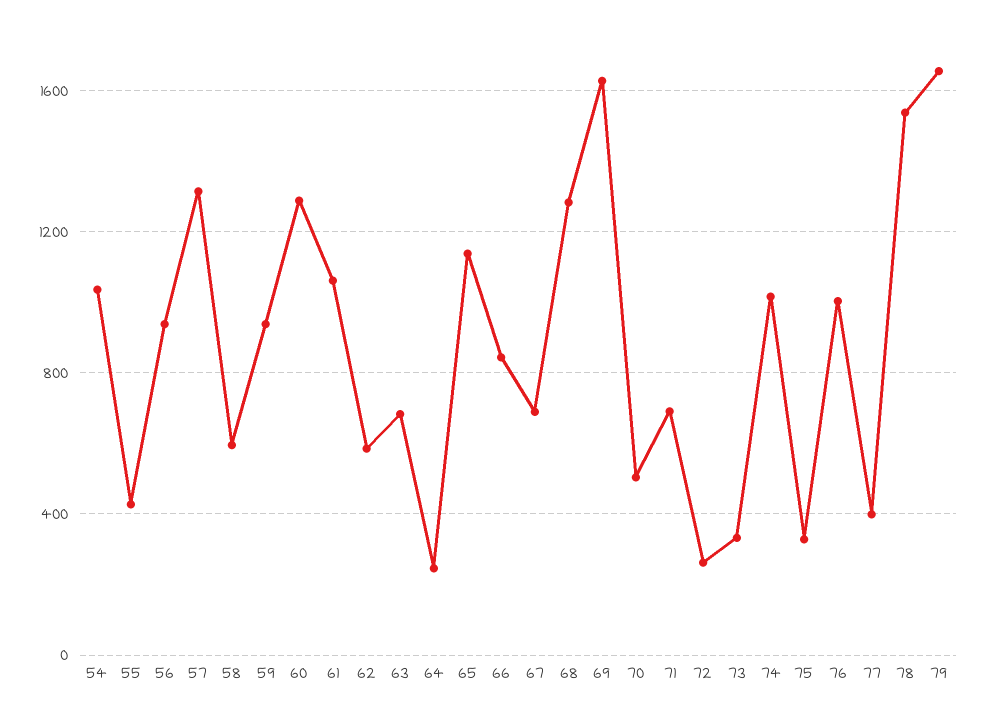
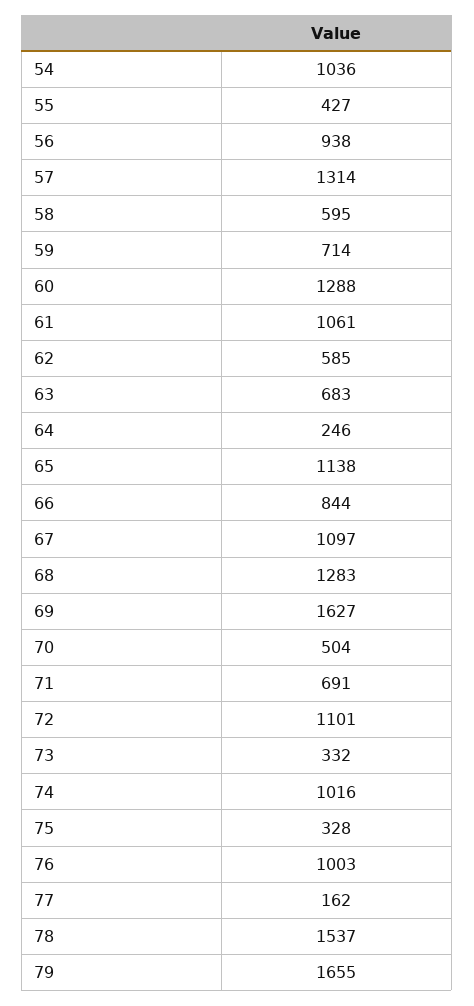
59: 950 -> 714
67: 700 -> 1097
72: 250 -> 1101
77: 400 -> 162

